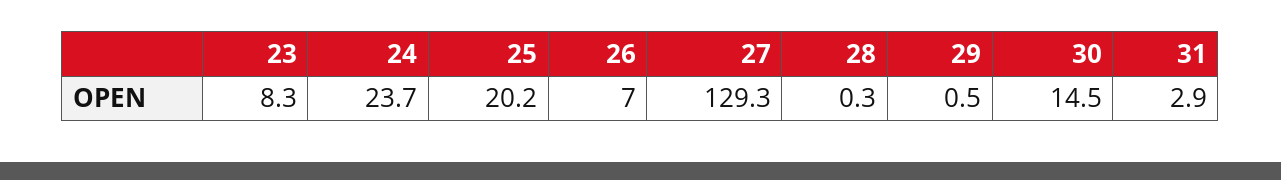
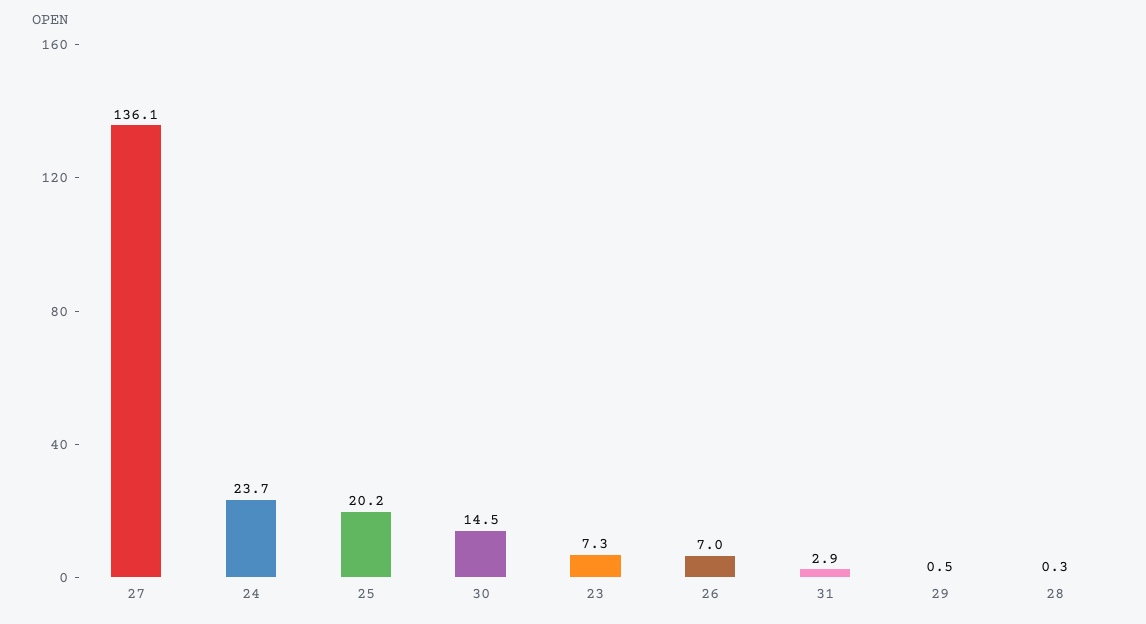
23: 8.3 -> 7.3
27: 129.3 -> 136.1

